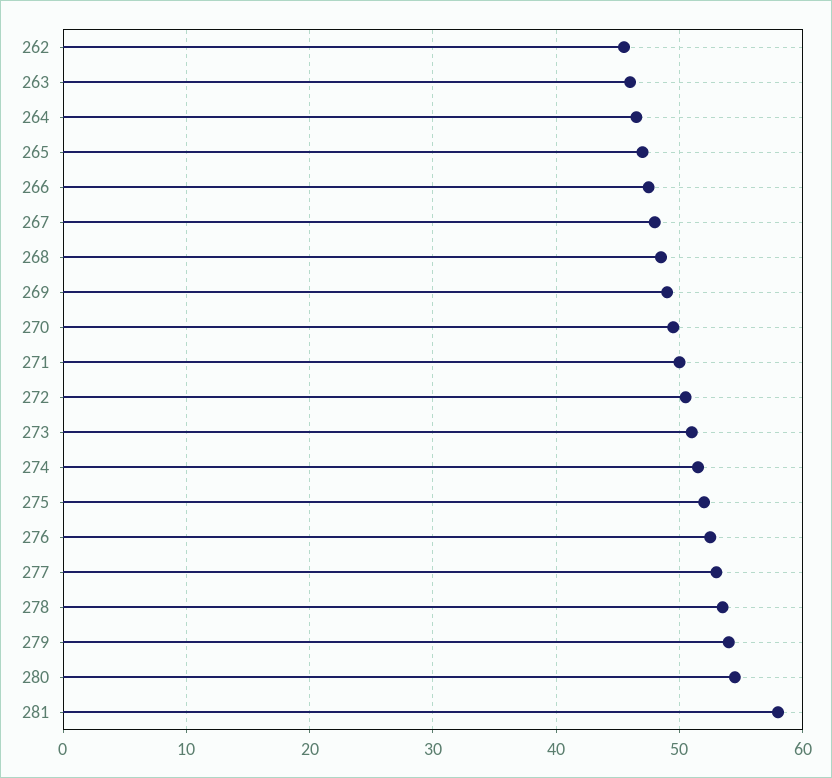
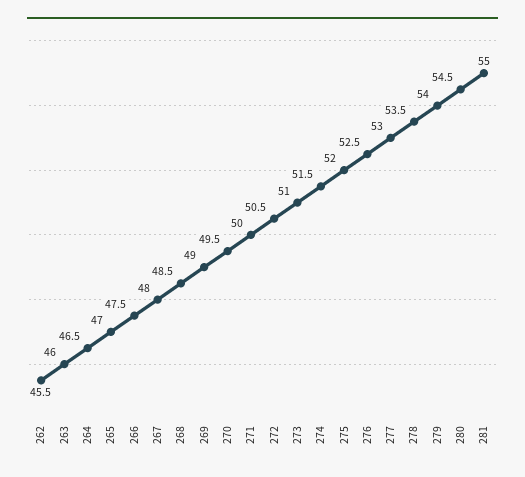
281: 58 -> 55

